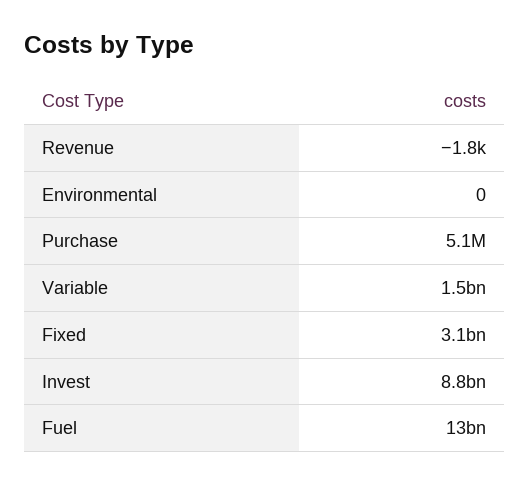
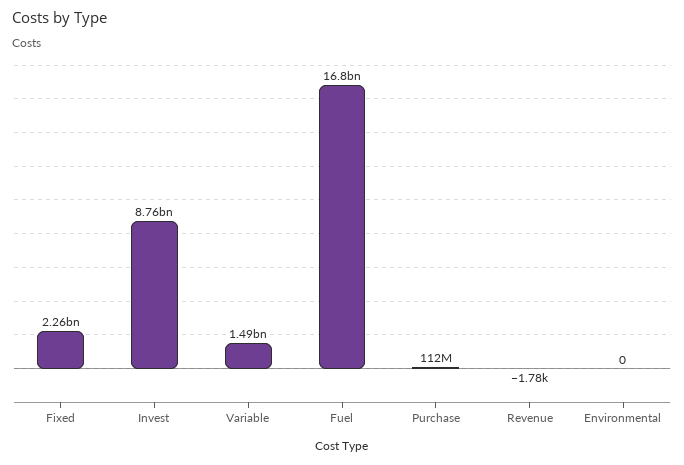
Purchase: 5100000 -> 112000000
Fixed: 3100000000 -> 2260000000
Fuel: 13000000000 -> 16800000000

